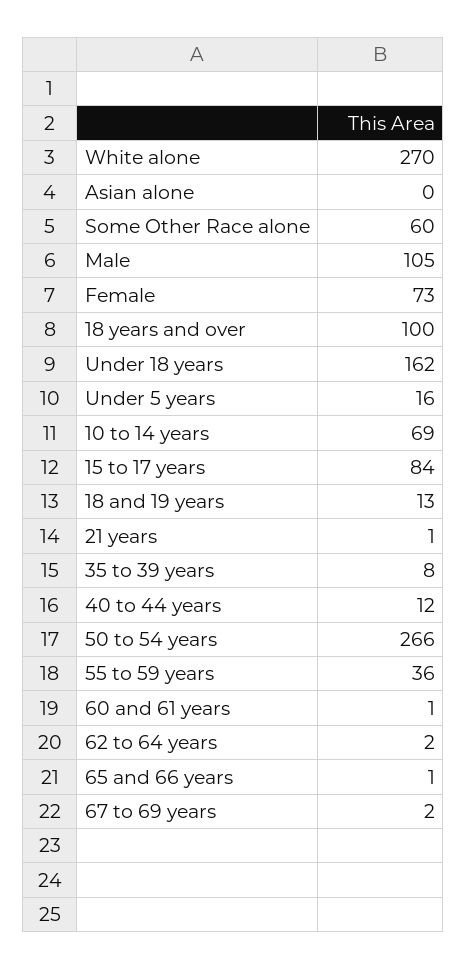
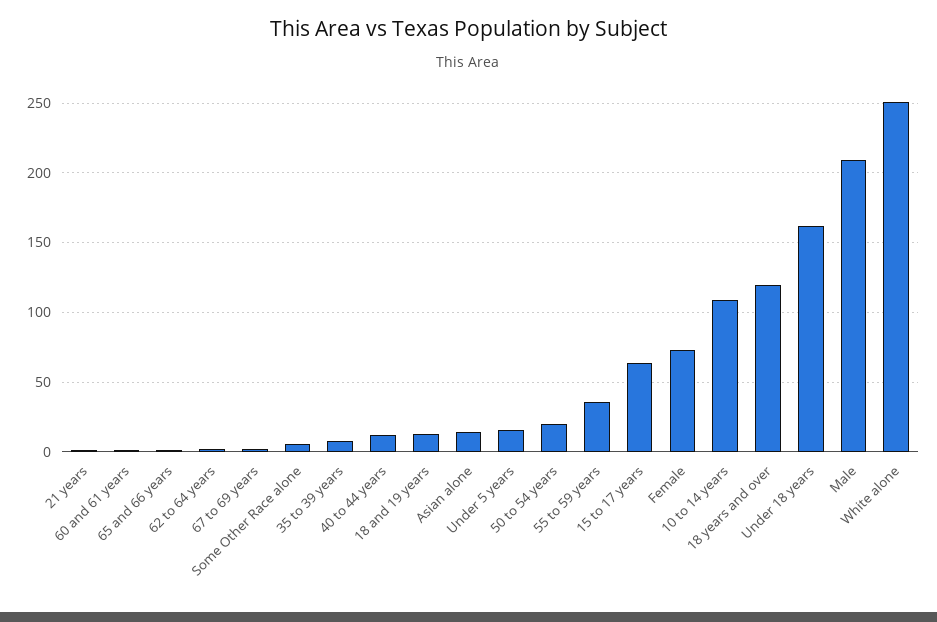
White alone: 270 -> 250
Asian alone: 0 -> 15
Some Other Race alone: 60 -> 5
Male: 105 -> 210
18 years and over: 100 -> 120
10 to 14 years: 69 -> 110
15 to 17 years: 84 -> 65
50 to 54 years: 266 -> 20

